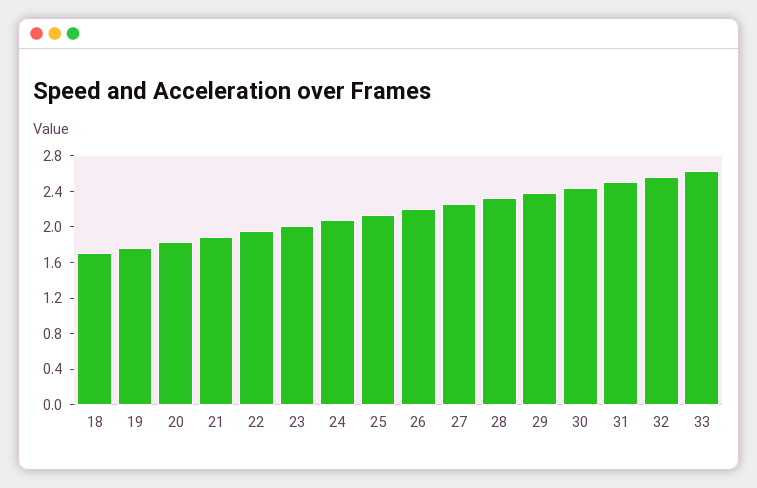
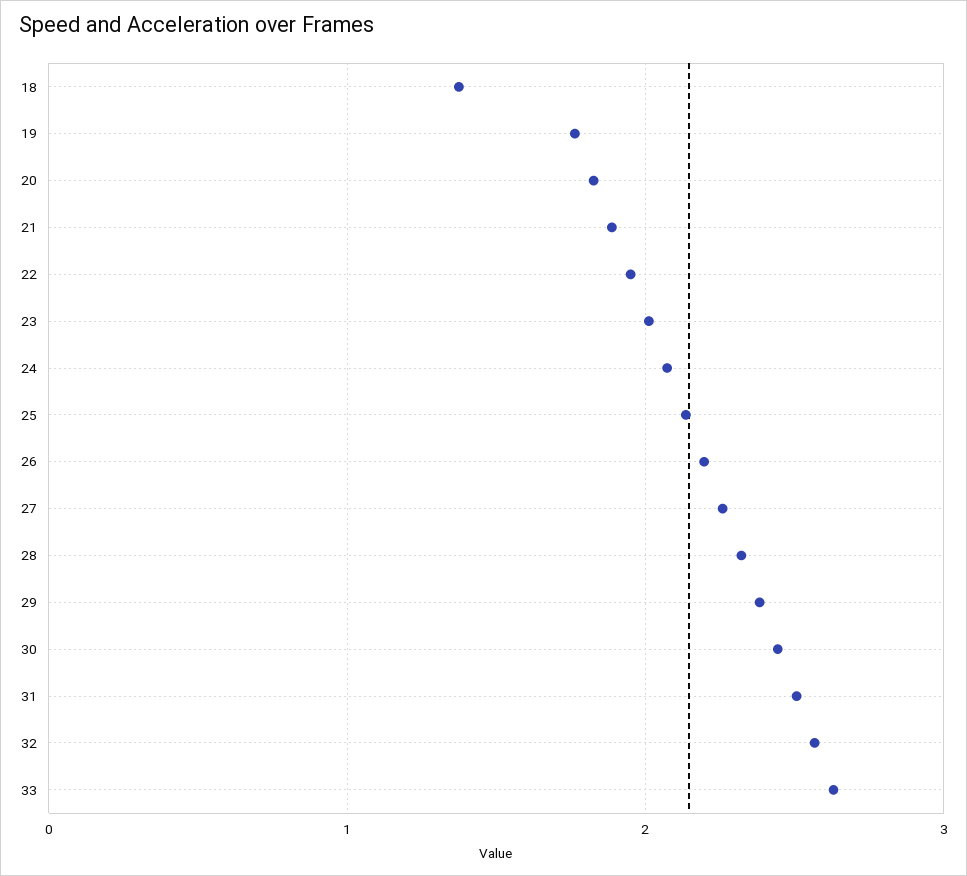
18: 1.7 -> 1.4

